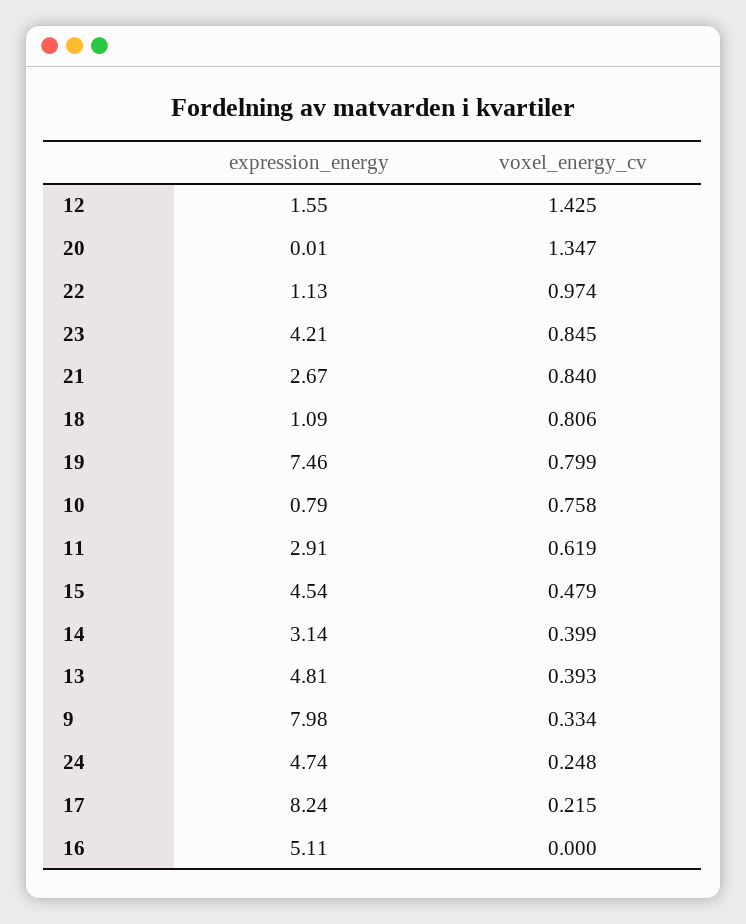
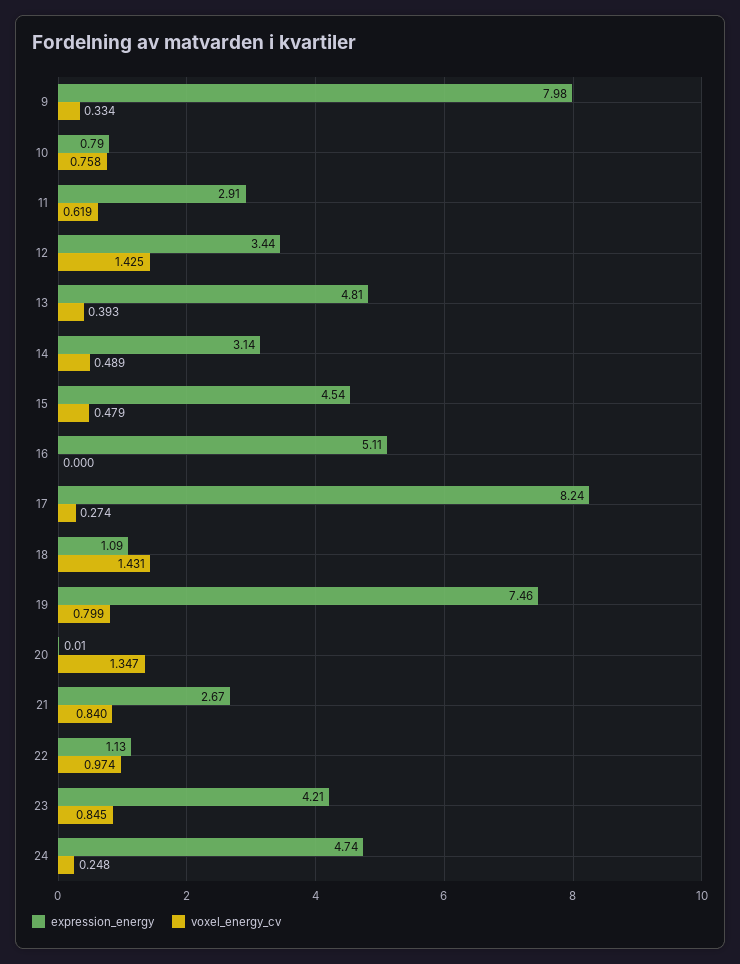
expression_energy, 12: 1.55 -> 3.44
voxel_energy_cv, 18: 0.806 -> 1.431
voxel_energy_cv, 14: 0.399 -> 0.489
voxel_energy_cv, 17: 0.215 -> 0.274

